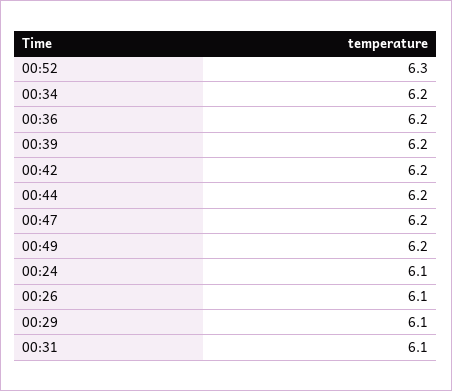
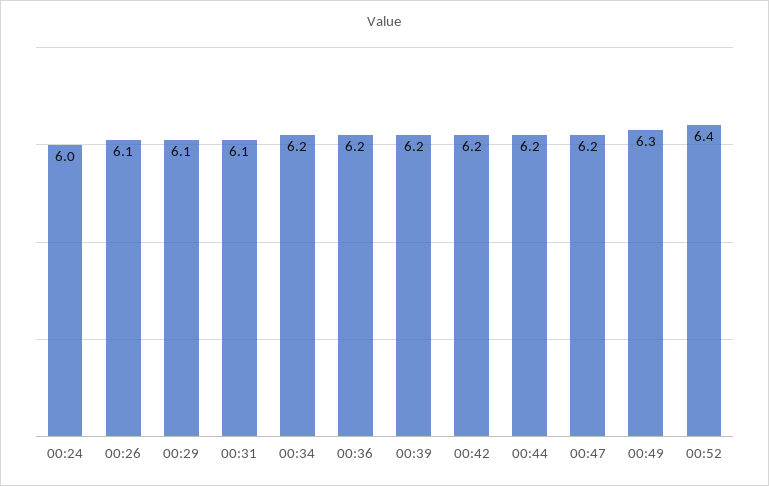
00:52: 6.3 -> 6.4
00:49: 6.2 -> 6.3
00:24: 6.1 -> 6

